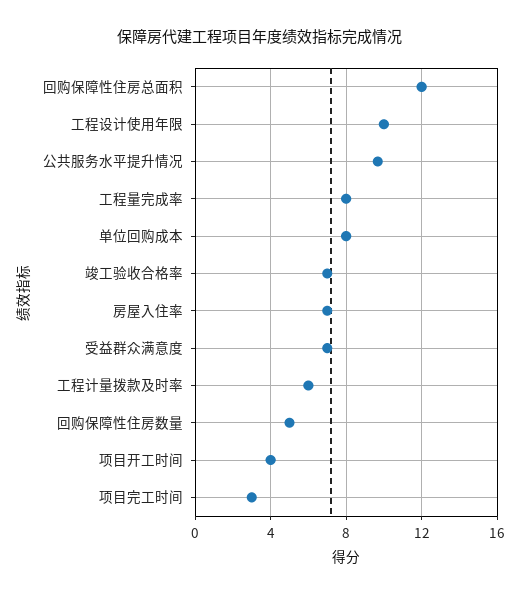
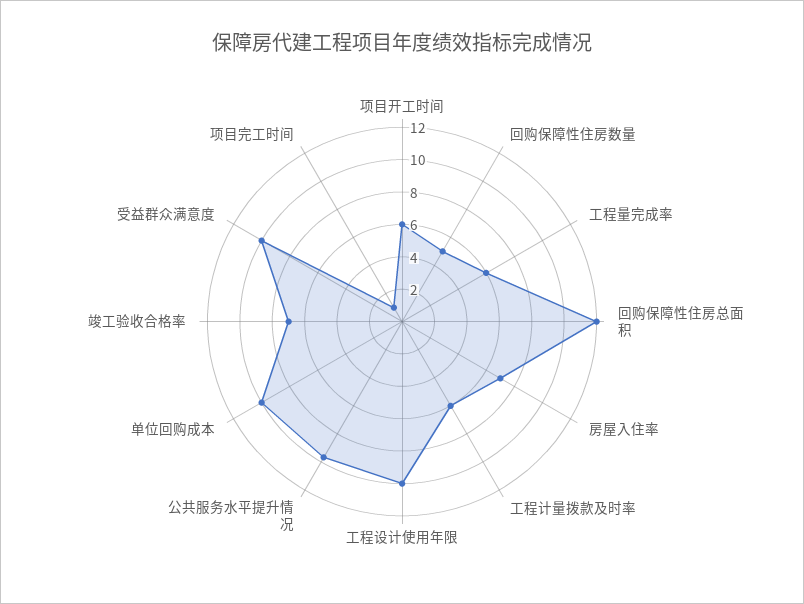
工程量完成率: 8 -> 6
单位回购成本: 8 -> 10
受益群众满意度: 7 -> 10
项目开工时间: 4 -> 6
项目完工时间: 3 -> 1

